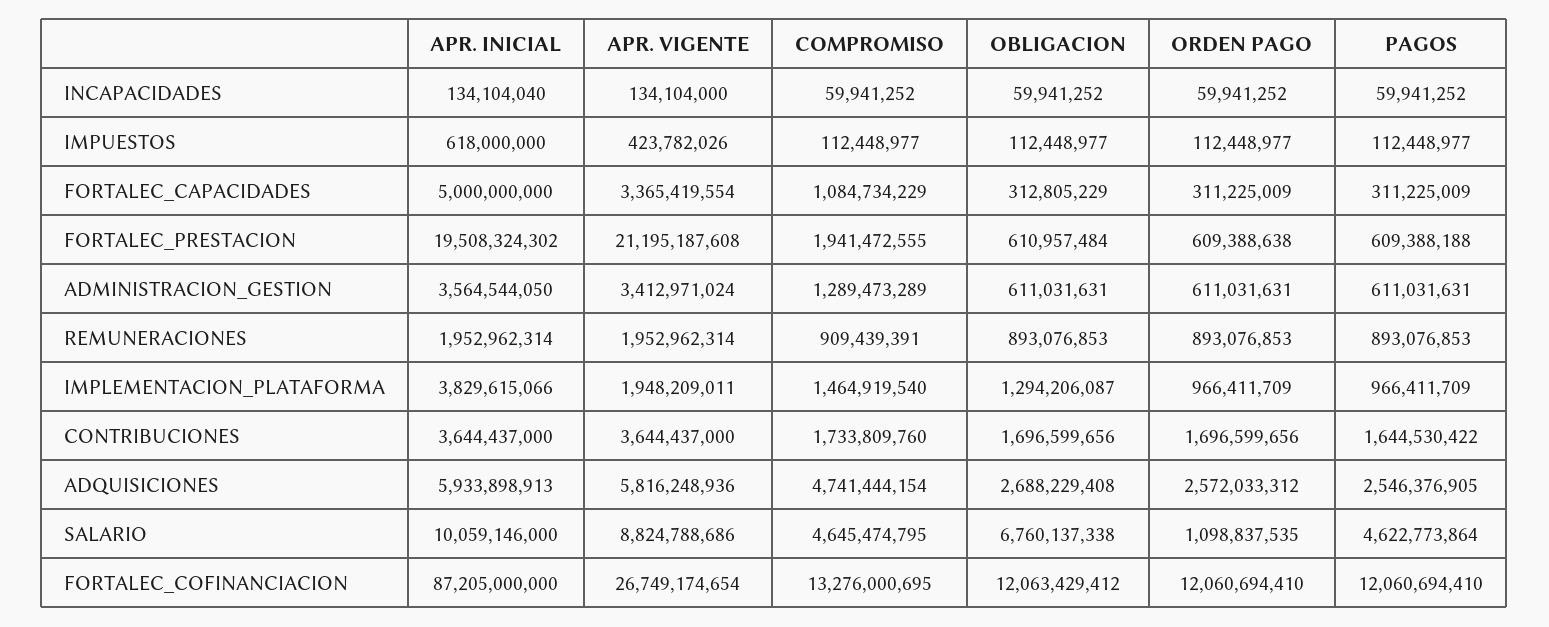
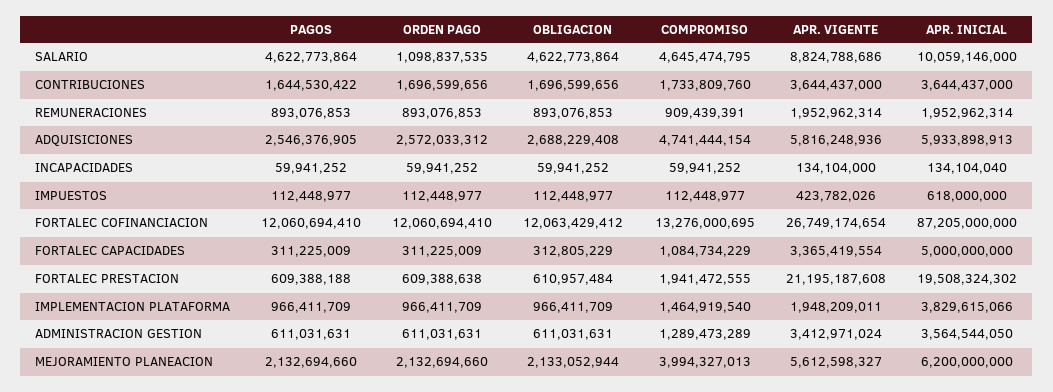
OBLIGACION, IMPLEMENTACION_PLATAFORMA: 1294206087 -> 966411709
OBLIGACION, SALARIO: 6760137338 -> 4622773864
PAGOS, MEJORAMIENTO PLANEACION: none -> 2132694660
ORDEN PAGO, MEJORAMIENTO PLANEACION: none -> 2132694660
OBLIGACION, MEJORAMIENTO PLANEACION: none -> 2133052944
COMPROMISO, MEJORAMIENTO PLANEACION: none -> 3994327013
APR. VIGENTE, MEJORAMIENTO PLANEACION: none -> 5612598327
APR. INICIAL, MEJORAMIENTO PLANEACION: none -> 6200000000

